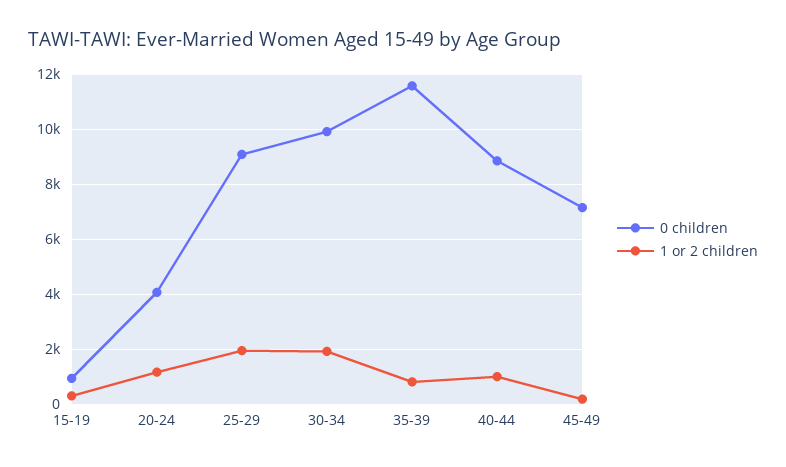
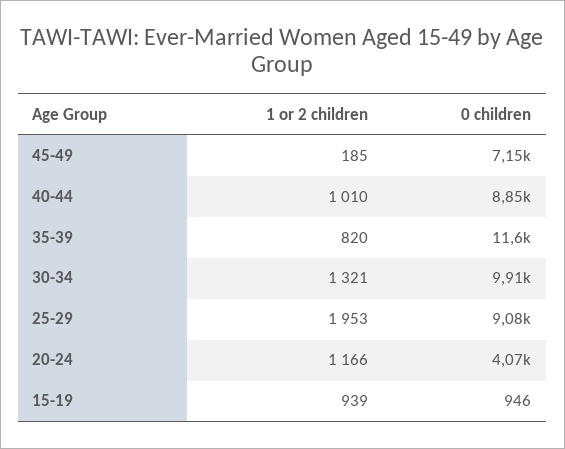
1 or 2 children, 15-19: 250 -> 939
1 or 2 children, 30-34: 2000 -> 1321

